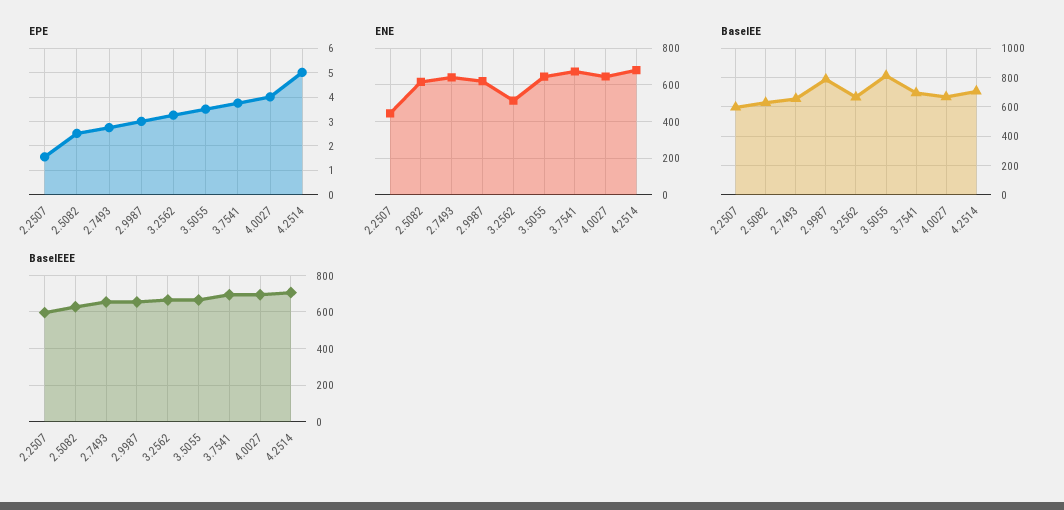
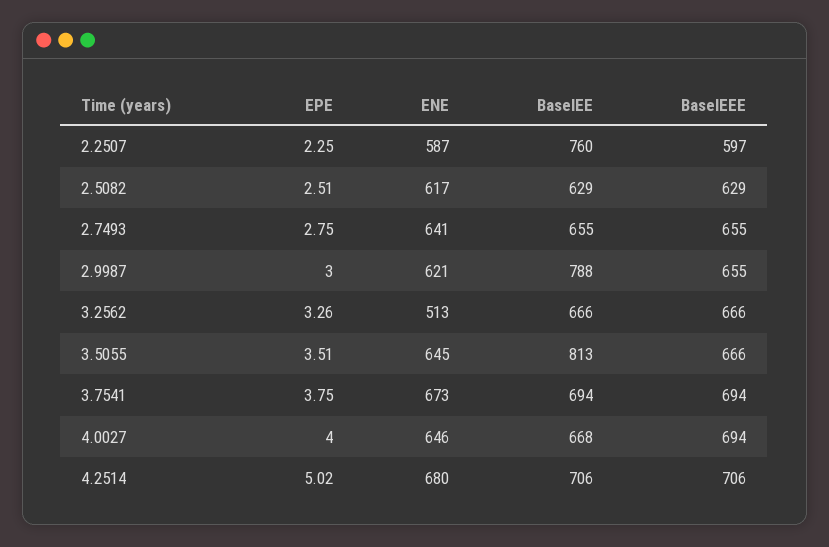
EPE, 2.2507: 1.5 -> 2.25
ENE, 2.2507: 450 -> 587
BaselEE, 2.2507: 600 -> 760

